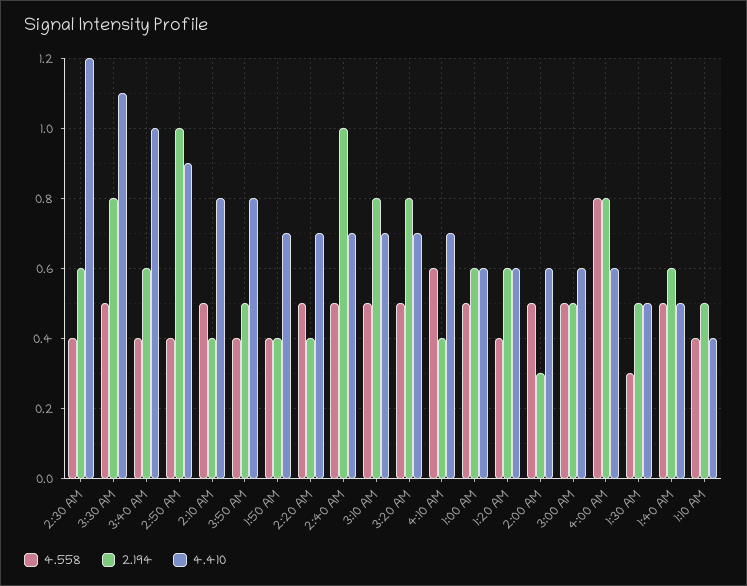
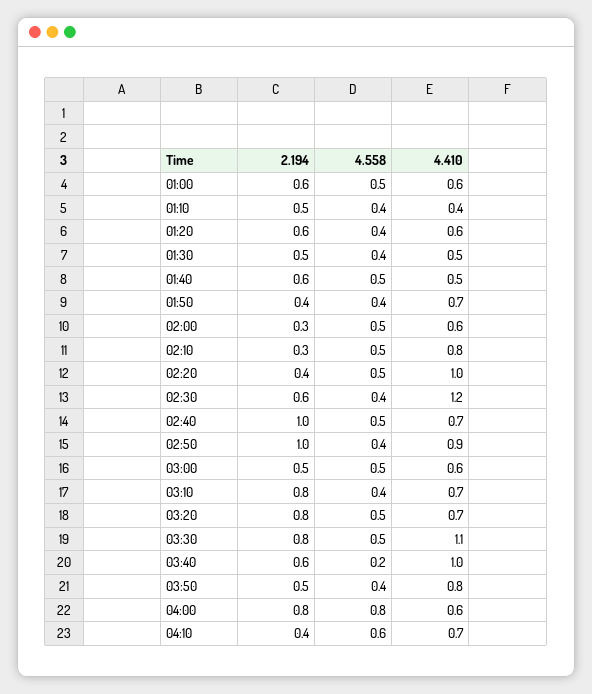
4.558, 3:40 AM: 0.4 -> 0.2
2.194, 2:10 AM: 0.4 -> 0.3
4.410, 2:20 AM: 0.7 -> 1
4.558, 3:10 AM: 0.5 -> 0.4
4.558, 1:30 AM: 0.3 -> 0.4

